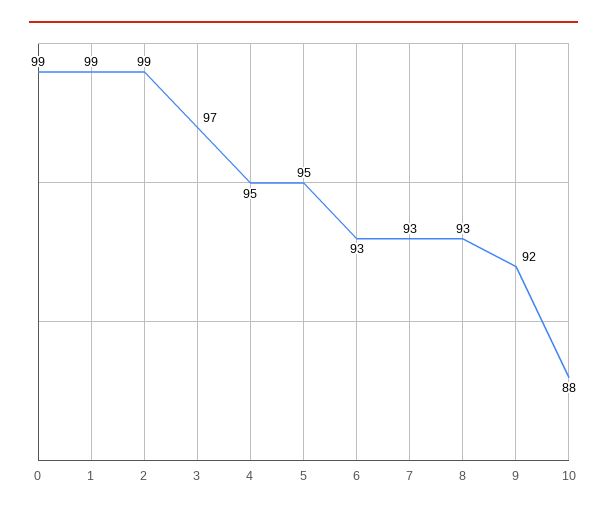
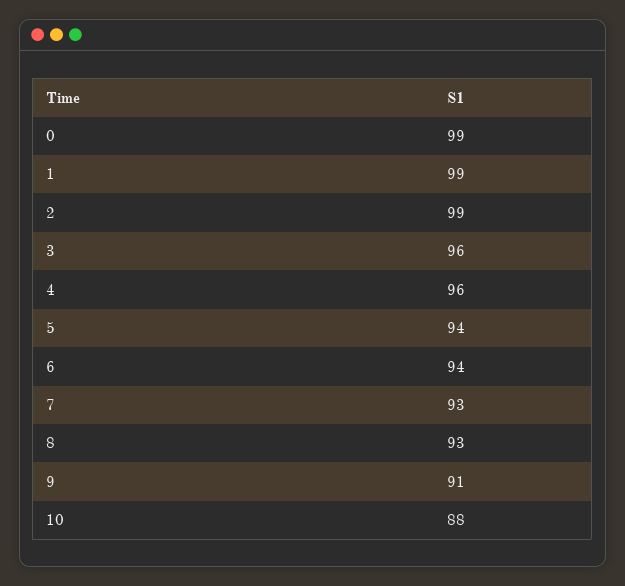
3: 97 -> 96
4: 95 -> 96
5: 95 -> 94
6: 93 -> 94
9: 92 -> 91

